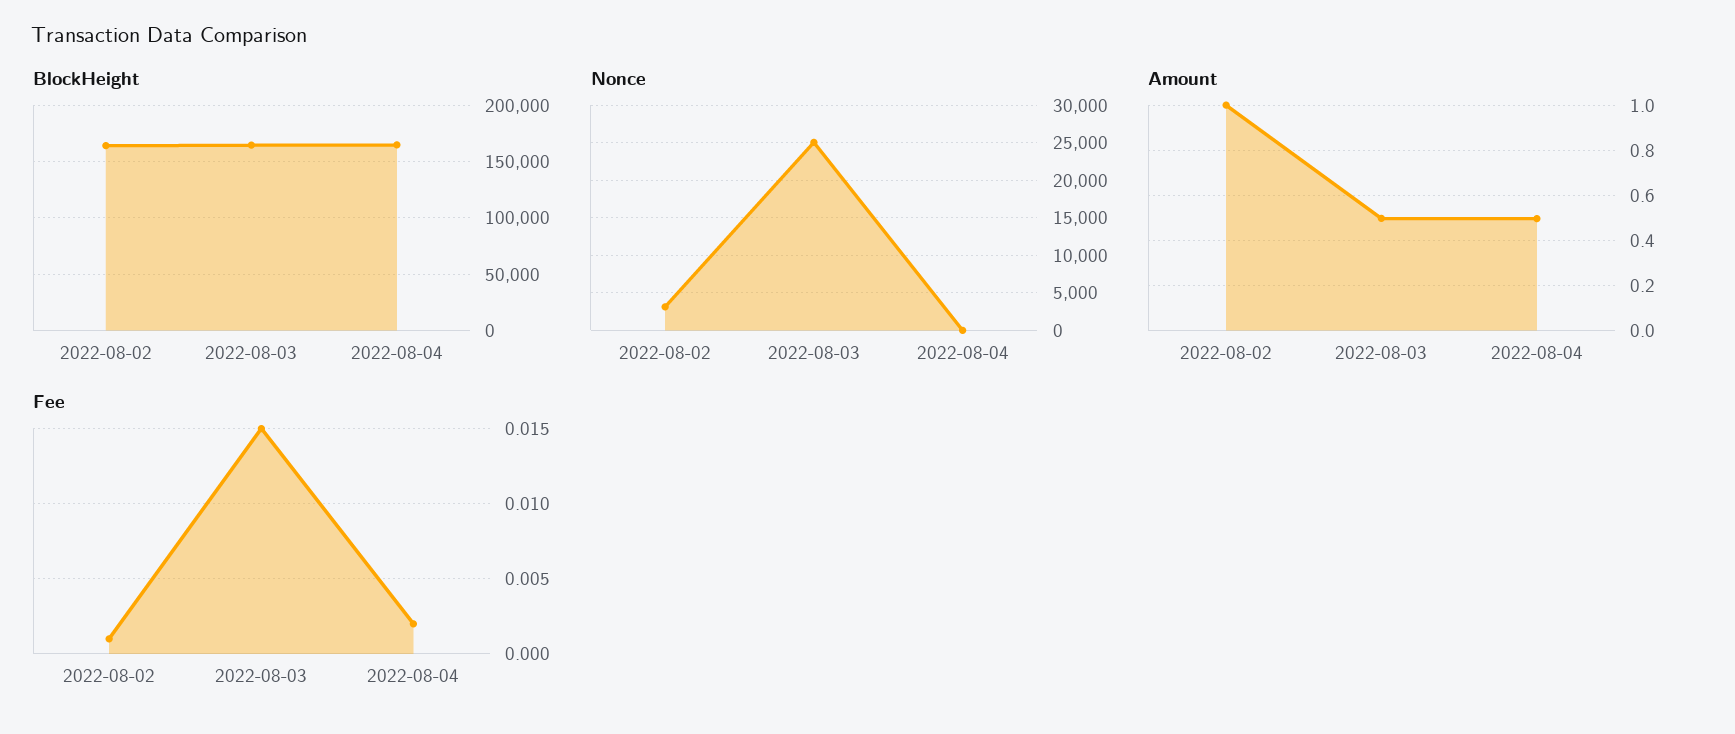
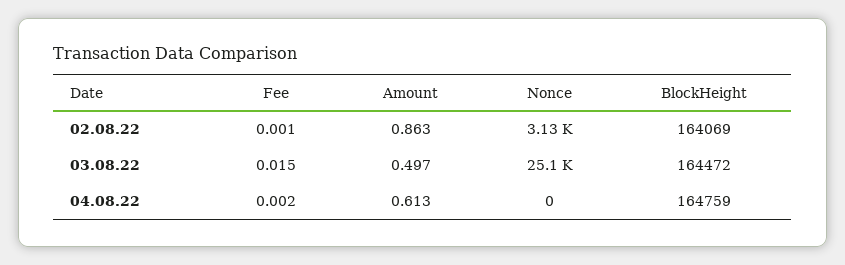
Amount, 2022-08-02: 1 -> 0.863
Amount, 2022-08-04: 0.5 -> 0.613

